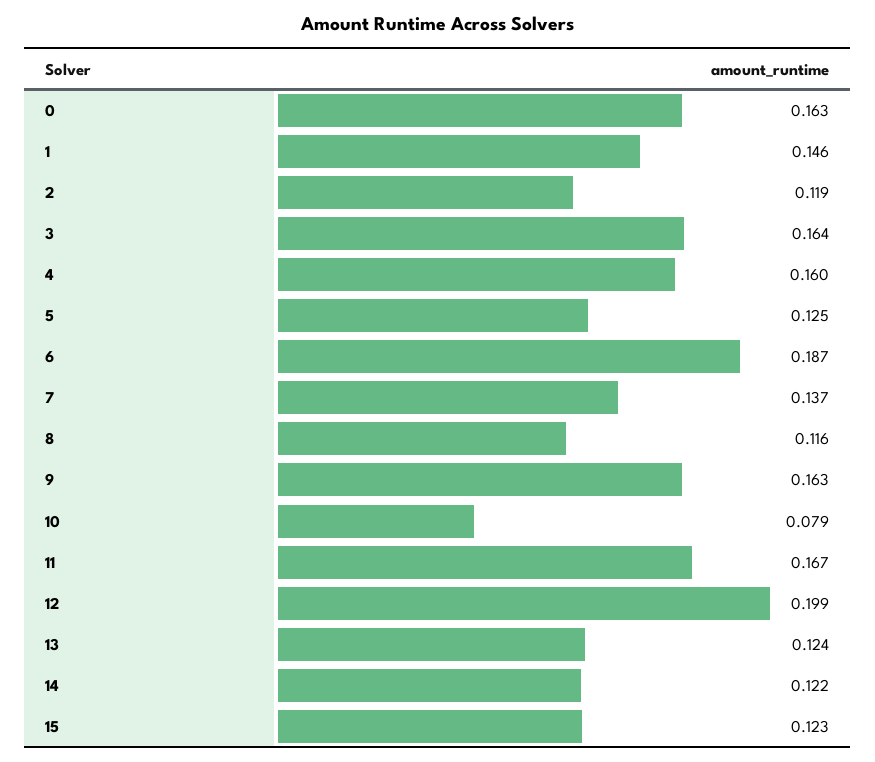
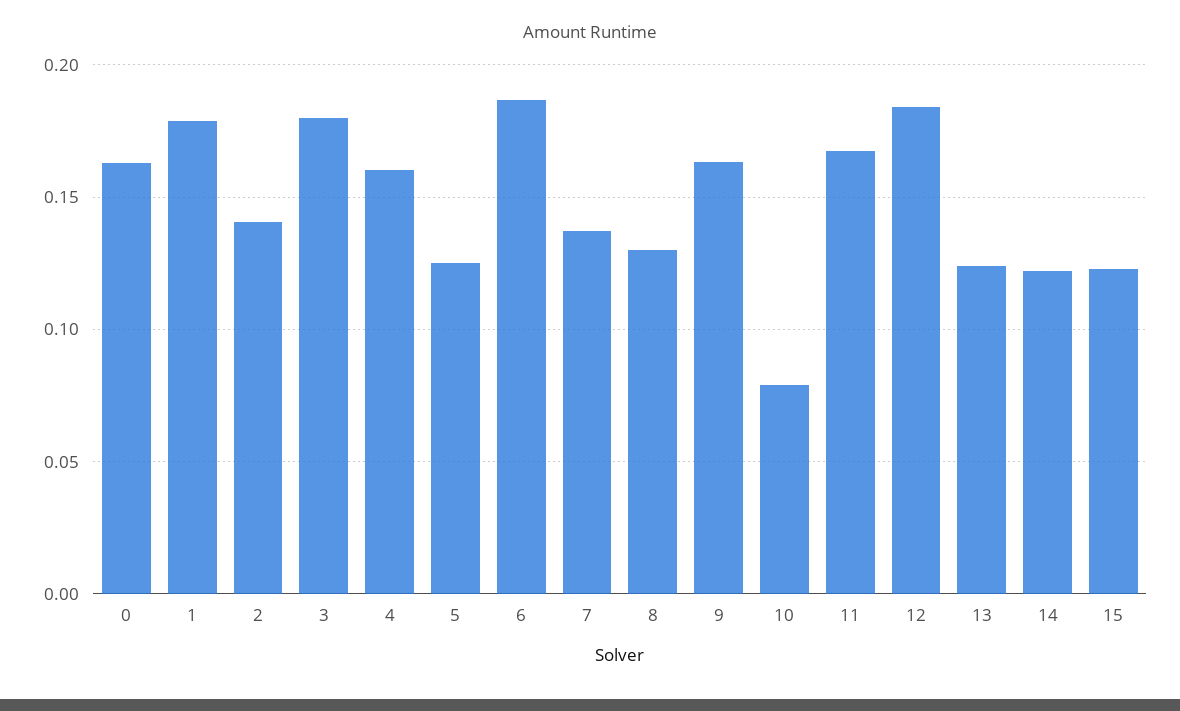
1: 0.146 -> 0.18
2: 0.119 -> 0.14
3: 0.164 -> 0.18
8: 0.116 -> 0.13
12: 0.199 -> 0.185

